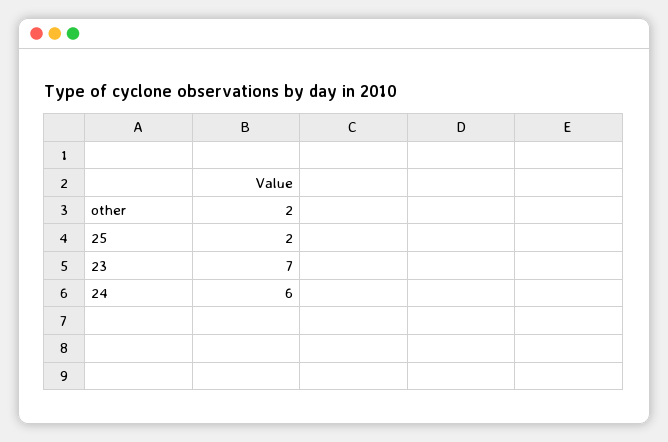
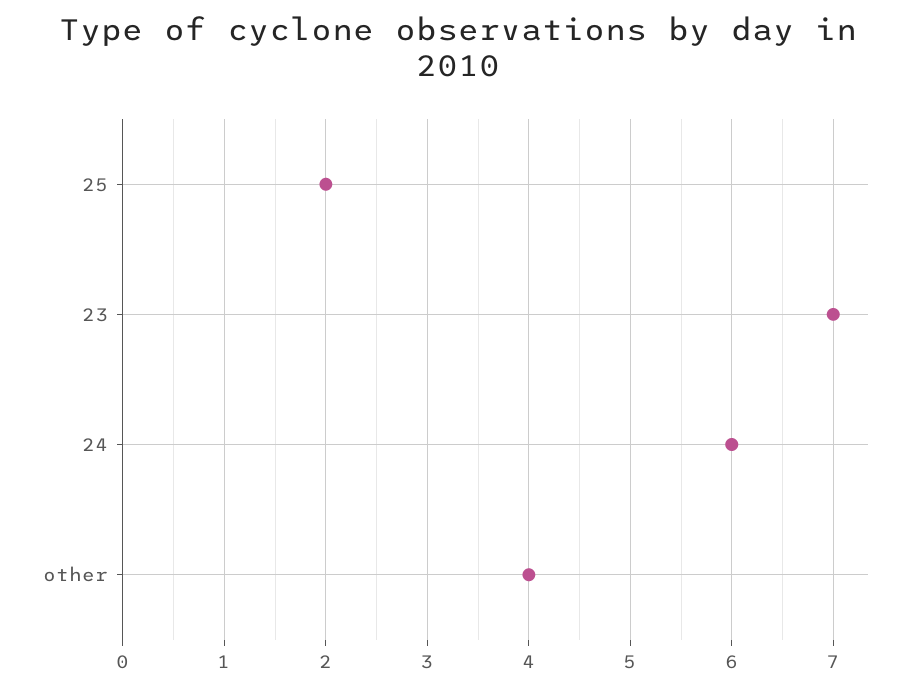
other: 2 -> 4

